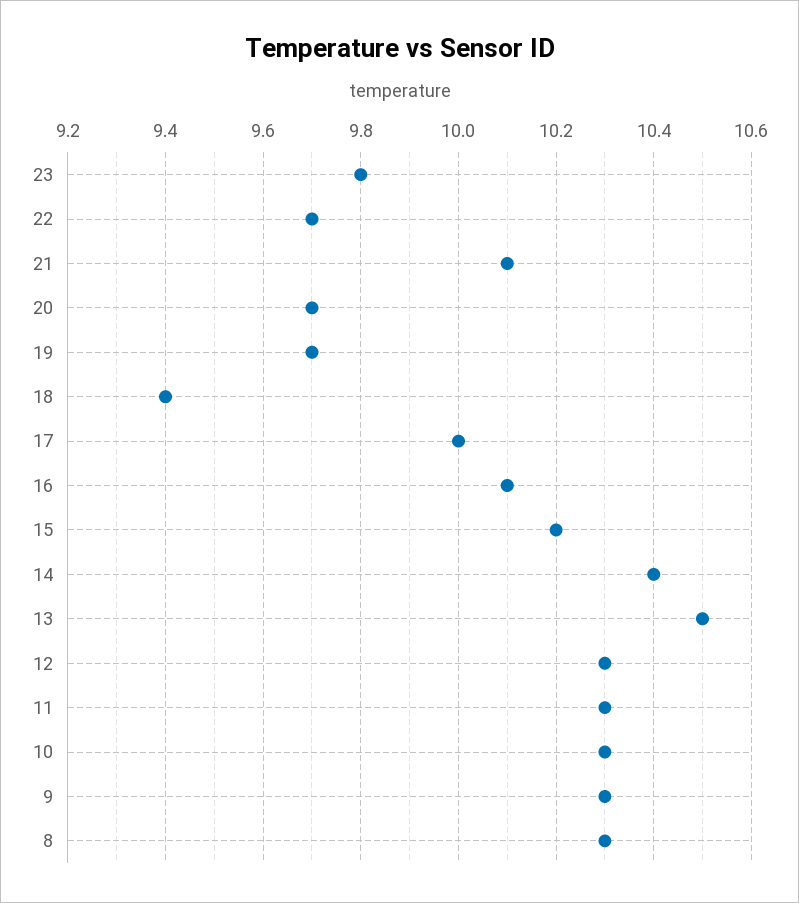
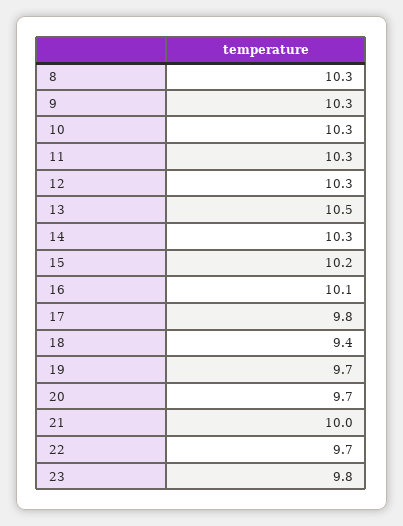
21: 10.1 -> 10
17: 10 -> 9.8
14: 10.4 -> 10.3

